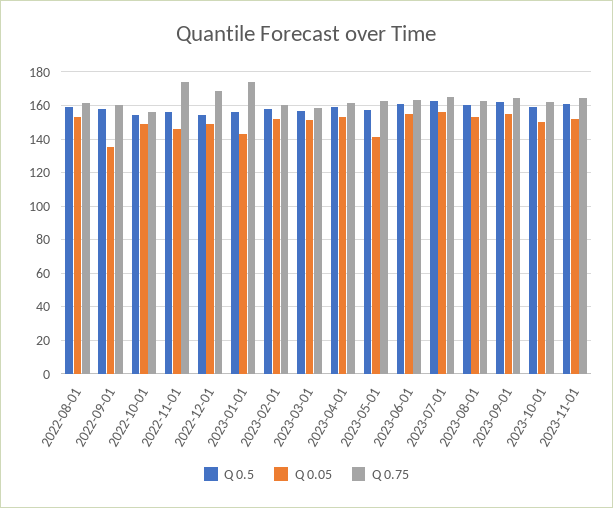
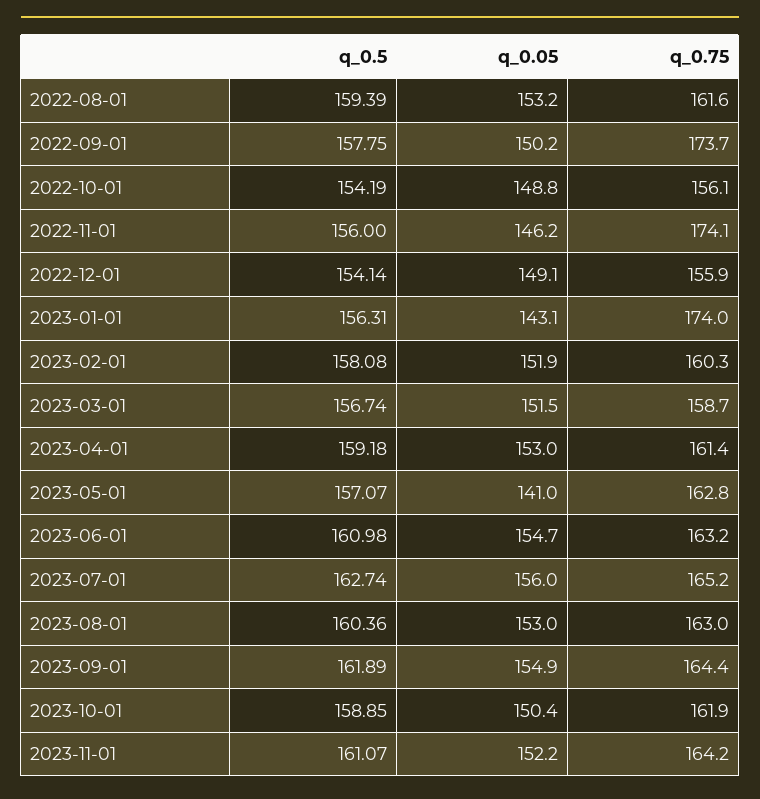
Q 0.05, 2022-09-01: 135 -> 150.2
Q 0.75, 2022-09-01: 160 -> 173.7
Q 0.75, 2022-12-01: 170 -> 155.9

